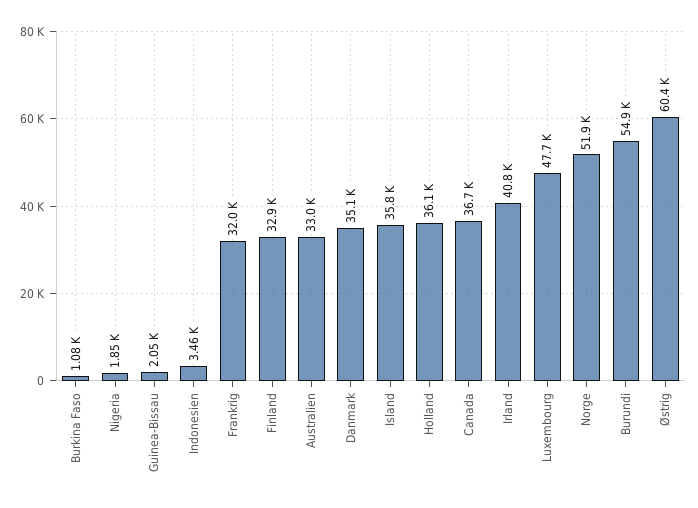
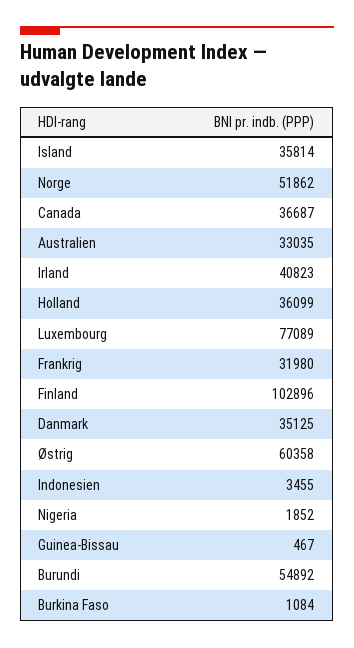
Guinea-Bissau: 2050 -> 467
Finland: 32900 -> 102896
Luxembourg: 47700 -> 77089

